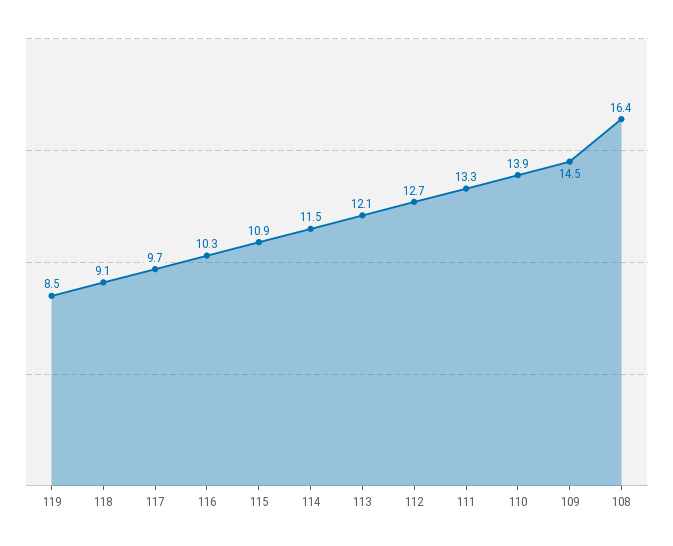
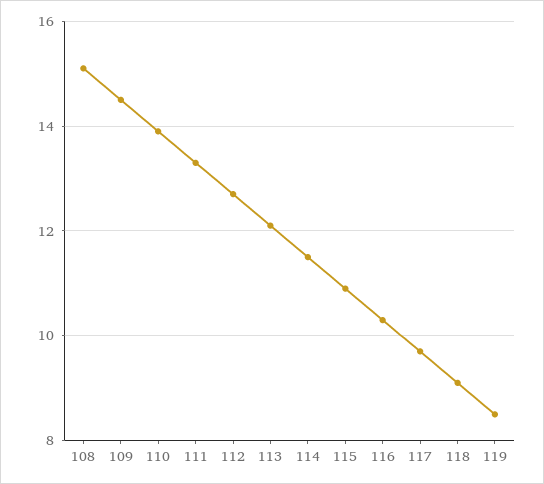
108: 16.4 -> 15

